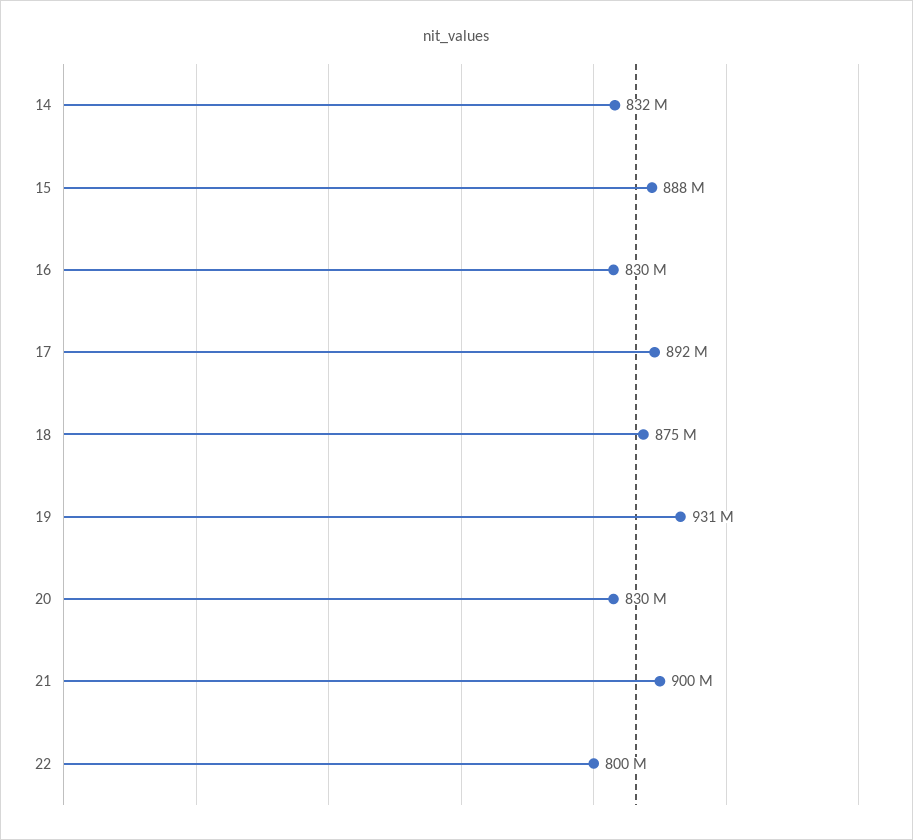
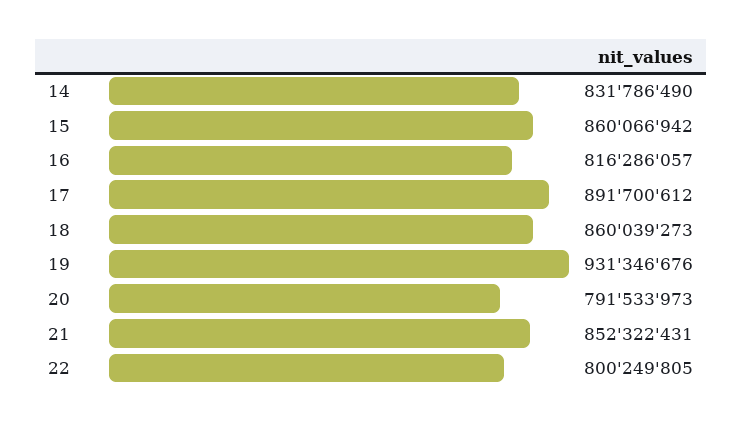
15: 888000000 -> 860066942
16: 830000000 -> 816286057
18: 875000000 -> 860039273
20: 830000000 -> 791533973
21: 900000000 -> 852322431

